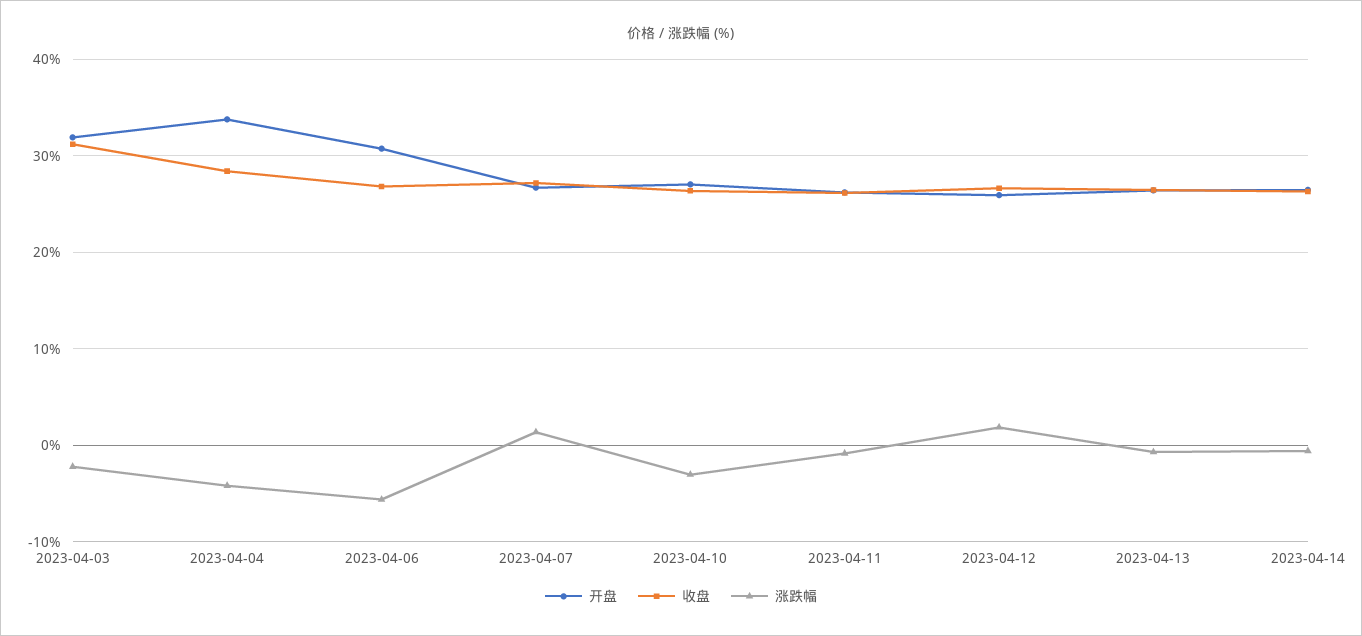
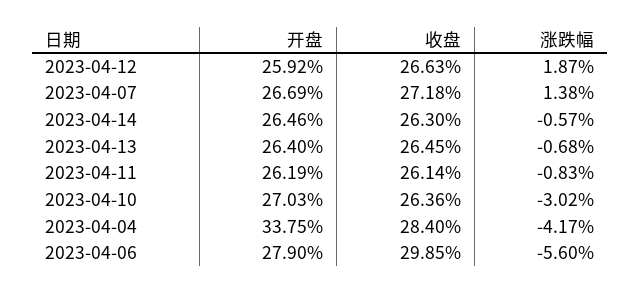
开盘, 2023-04-03: 32 -> none
收盘, 2023-04-03: 31 -> none
涨跌幅, 2023-04-03: -2 -> none
开盘, 2023-04-06: 31 -> 27.9
收盘, 2023-04-06: 27 -> 29.85

